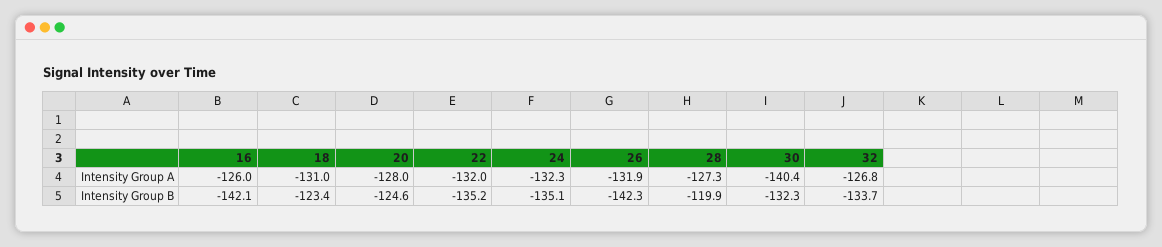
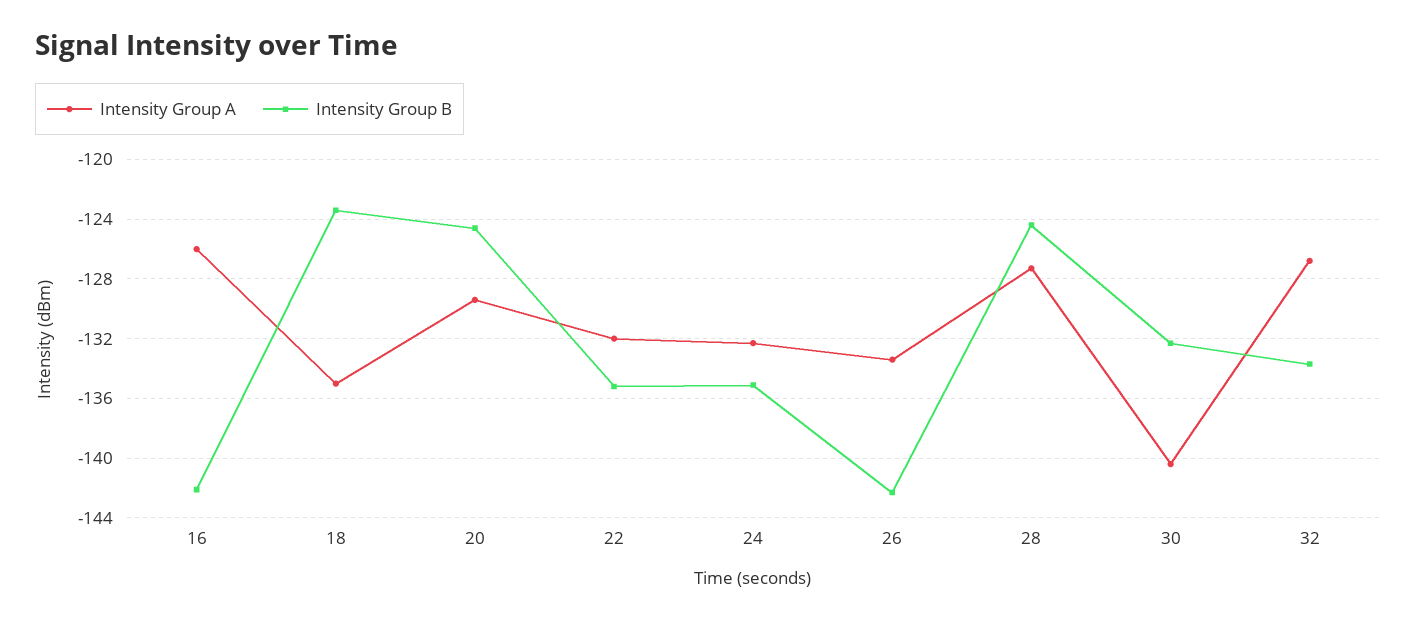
Intensity Group A, 18: -131 -> -135
Intensity Group A, 20: -128 -> -129.5
Intensity Group A, 26: -131.9 -> -133.5
Intensity Group B, 28: -119.9 -> -124.5

